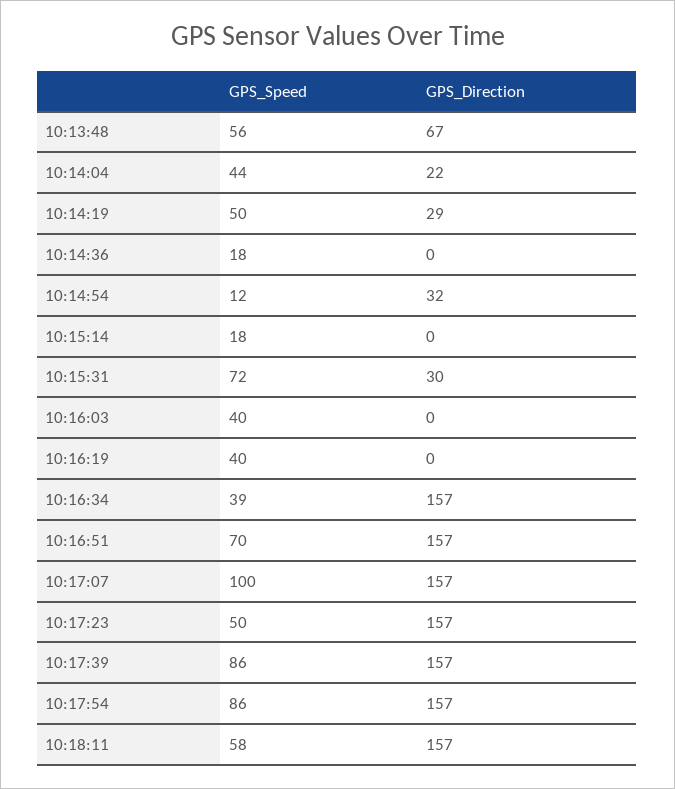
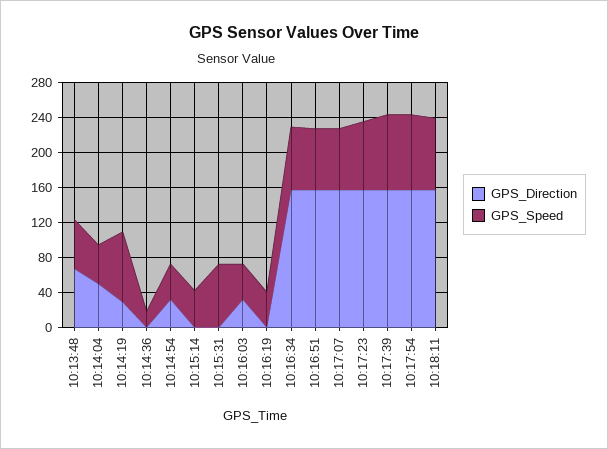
GPS_Direction, 10:14:04: 22 -> 50
GPS_Speed, 10:14:19: 50 -> 80
GPS_Speed, 10:14:54: 12 -> 40
GPS_Speed, 10:15:14: 18 -> 40
GPS_Direction, 10:15:31: 30 -> 0
GPS_Direction, 10:16:03: 0 -> 30
GPS_Speed, 10:16:34: 39 -> 70
GPS_Speed, 10:17:07: 100 -> 70
GPS_Speed, 10:17:23: 50 -> 80
GPS_Speed, 10:18:11: 58 -> 80

